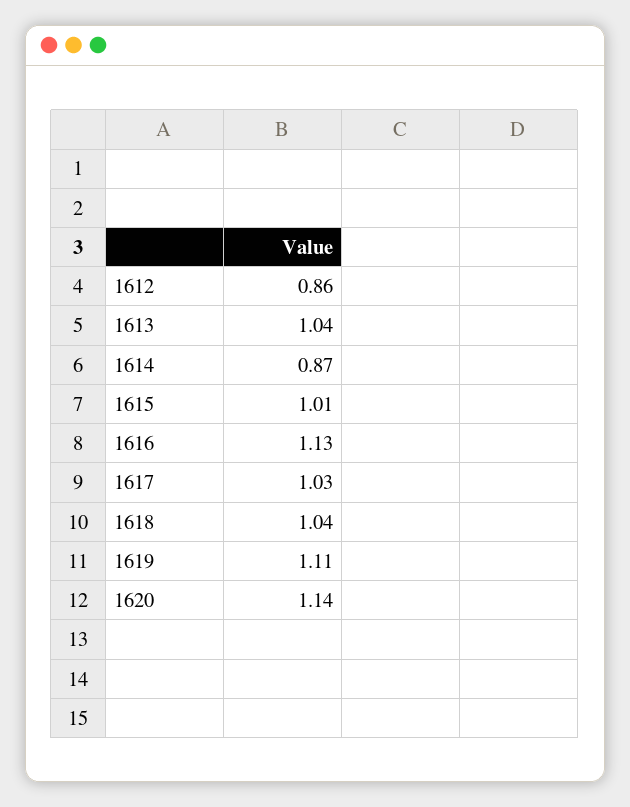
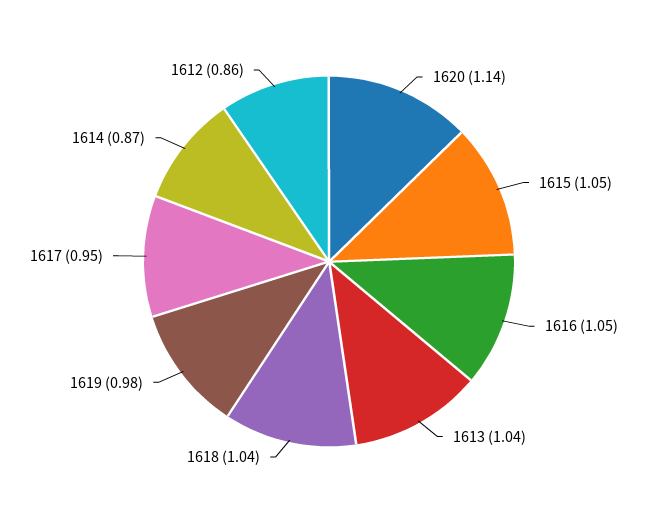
1615: 1.01 -> 1.05
1616: 1.13 -> 1.05
1617: 1.03 -> 0.95
1619: 1.11 -> 0.98

